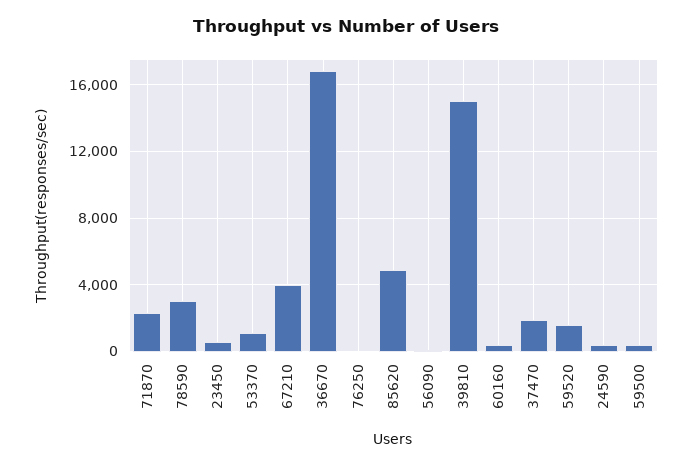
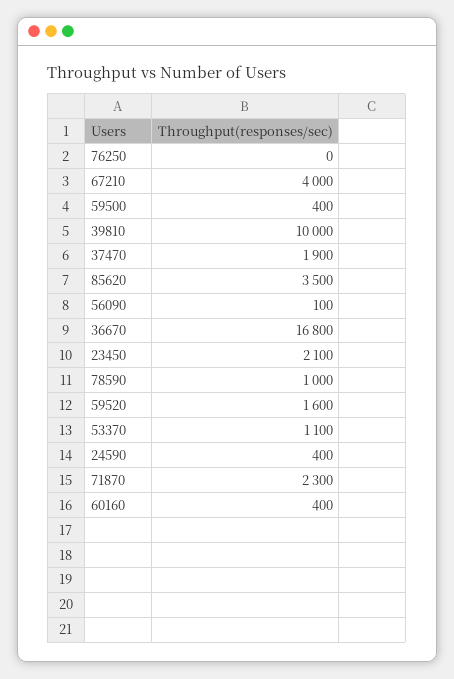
78590: 3000 -> 1000
23450: 500 -> 2100
85620: 5000 -> 3500
39810: 15000 -> 10000

